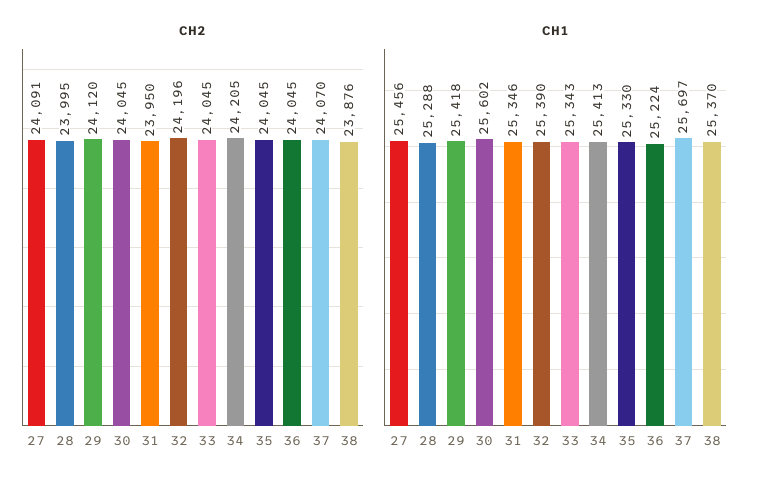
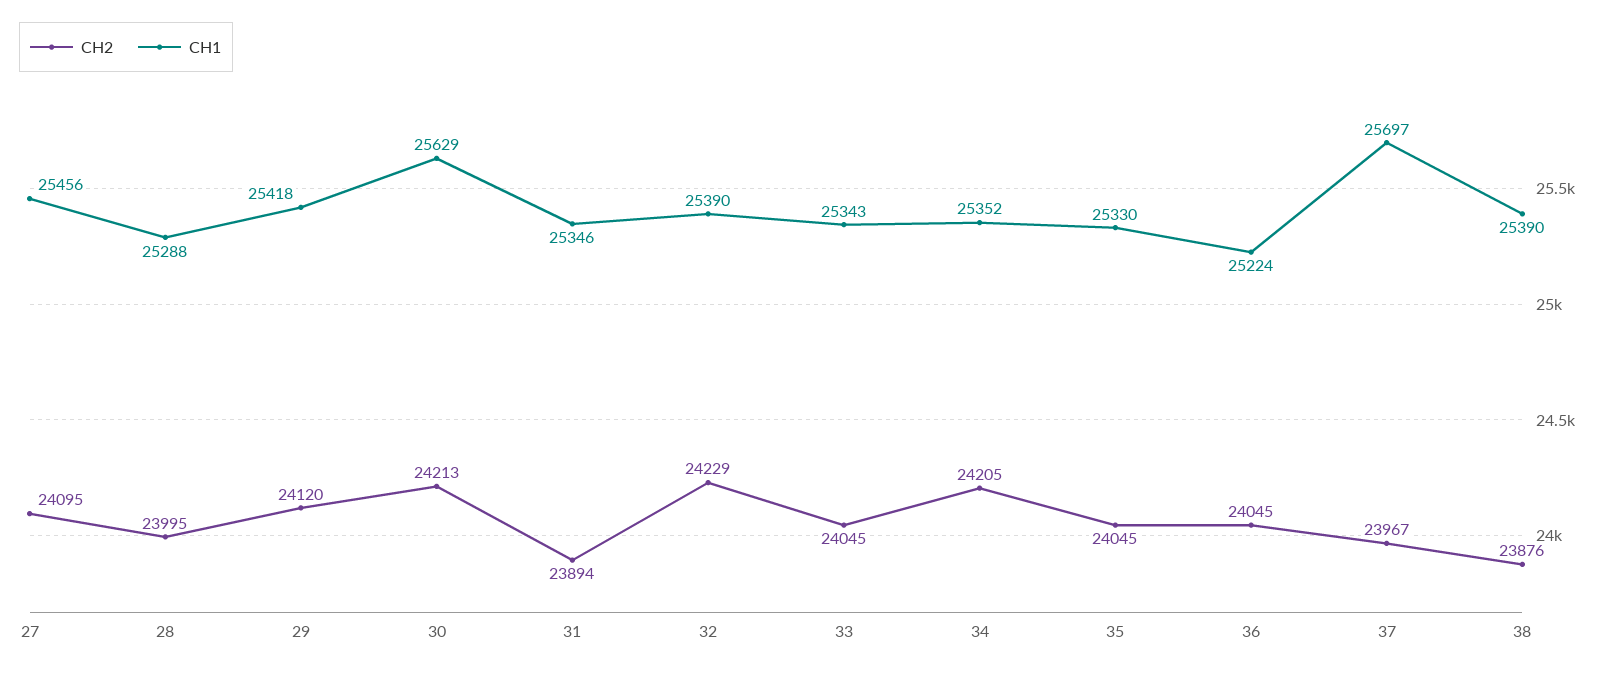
CH2, 27: 24091 -> 24095
CH2, 30: 24045 -> 24213
CH2, 31: 23950 -> 23894
CH2, 32: 24196 -> 24229
CH2, 37: 24070 -> 23967
CH1, 30: 25602 -> 25629
CH1, 34: 25413 -> 25352
CH1, 38: 25370 -> 25390

